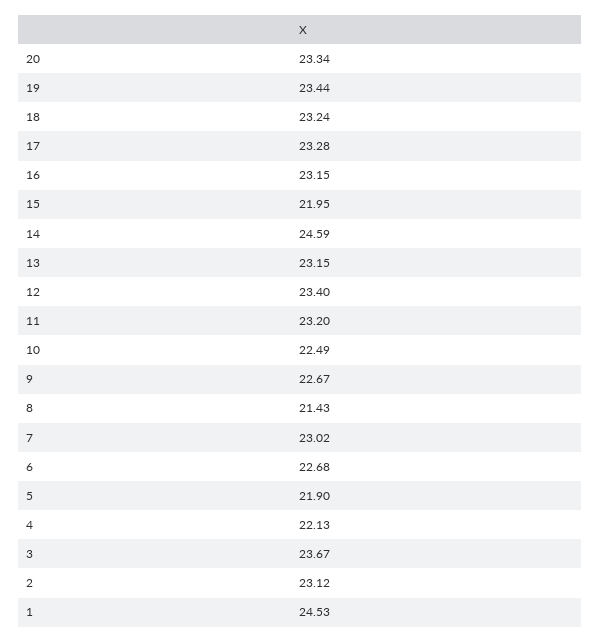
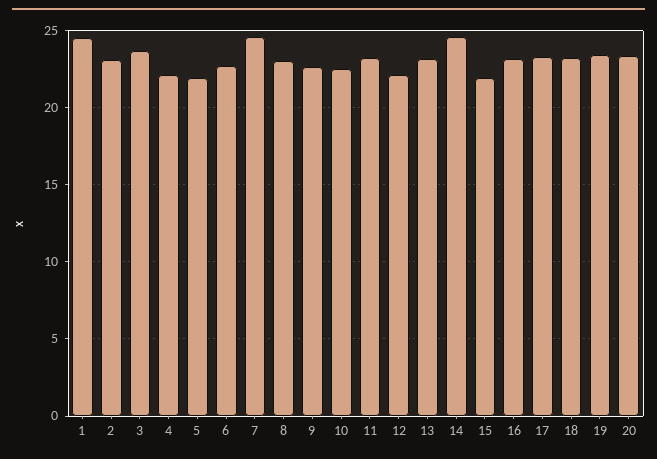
12: 23.4 -> 22
8: 21.43 -> 23
7: 23.02 -> 24.5

